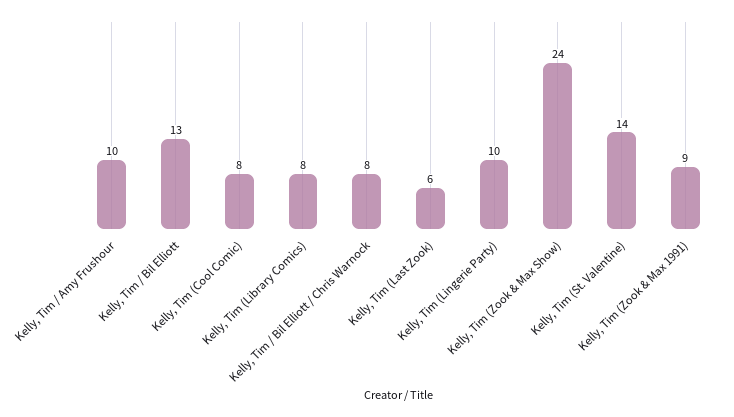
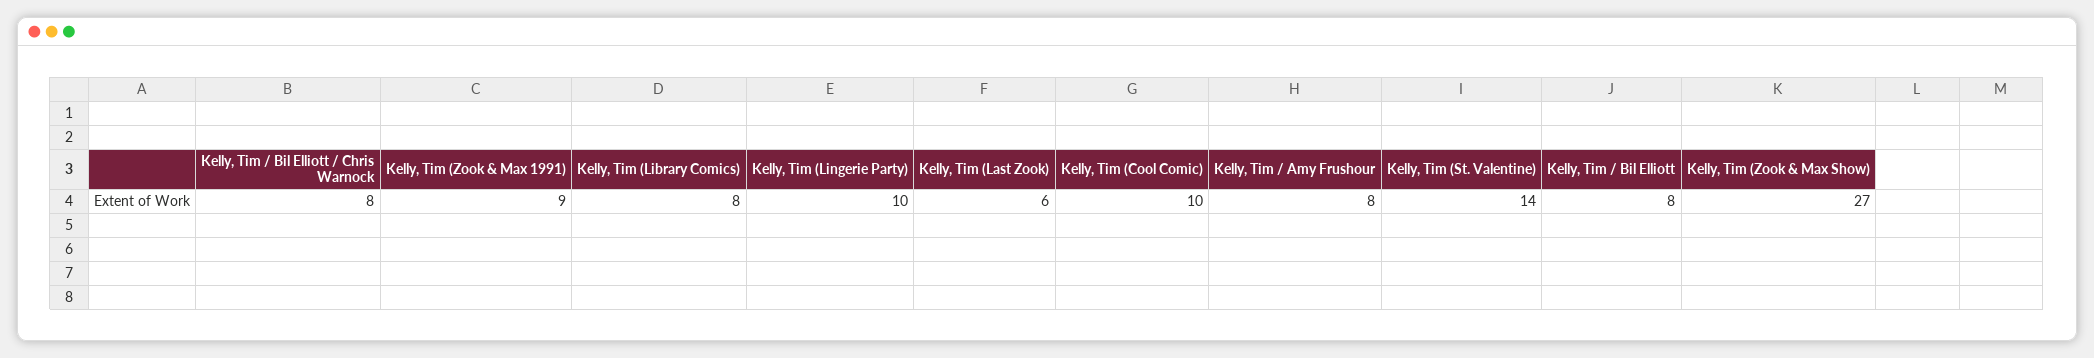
Kelly, Tim / Amy Frushour: 10 -> 8
Kelly, Tim / Bil Elliott: 13 -> 8
Kelly, Tim (Cool Comic): 8 -> 10
Kelly, Tim (Zook & Max Show): 24 -> 27

